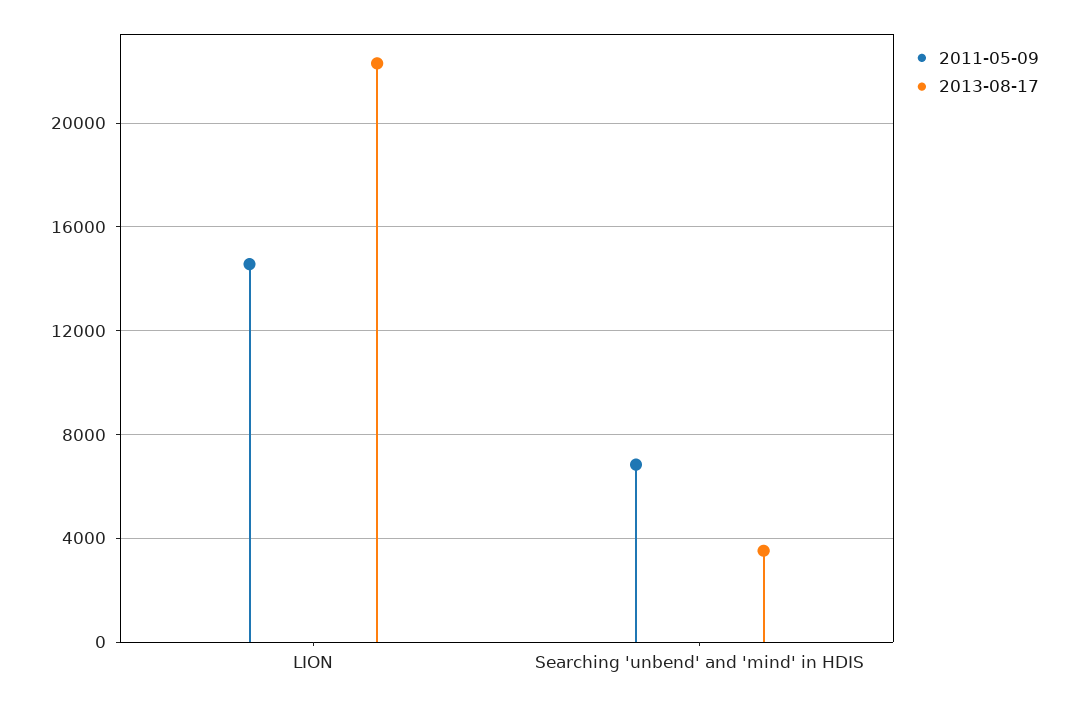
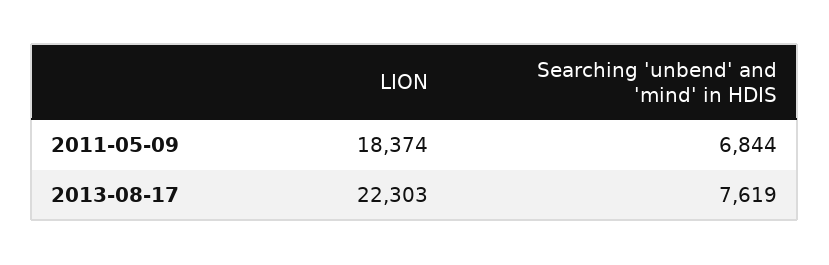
2011-05-09, LION: 14500 -> 18374
2013-08-17, Searching 'unbend' and 'mind' in HDIS: 3500 -> 7619

